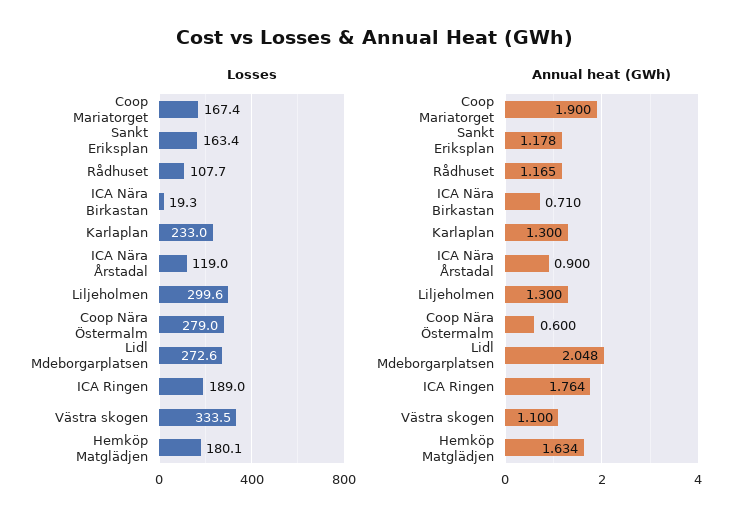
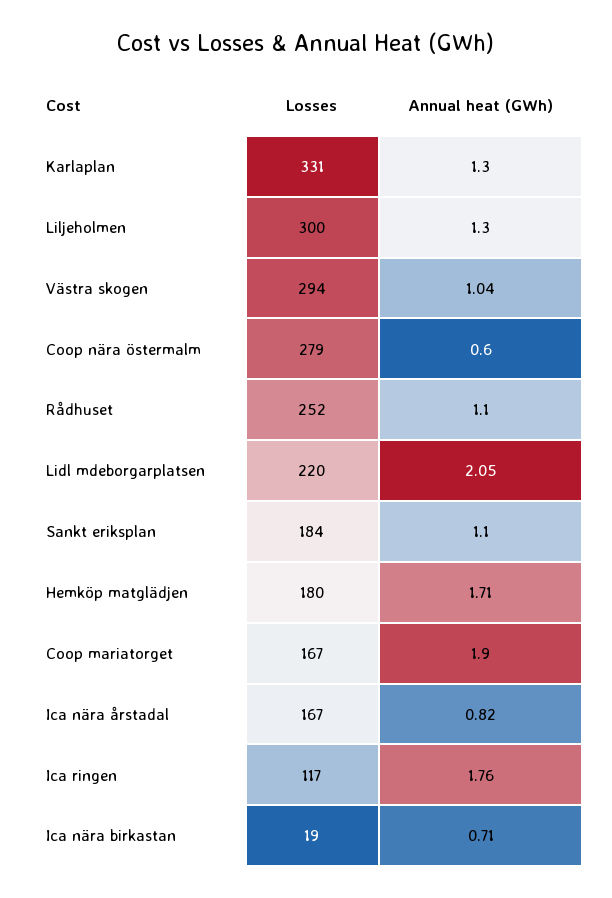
Losses, Sankt Eriksplan: 163.4 -> 184
Losses, Rådhuset: 107.7 -> 252
Losses, Karlaplan: 233 -> 331
Losses, ICA Nära Årstadal: 119 -> 167
Losses, Lidl Mdeborgarplatsen: 272.6 -> 220
Losses, ICA Ringen: 189 -> 117
Losses, Västra skogen: 333.5 -> 294
Annual heat (GWh), Sankt Eriksplan: 1.178 -> 1.1
Annual heat (GWh), Rådhuset: 1.165 -> 1.1
Annual heat (GWh), ICA Nära Årstadal: 0.9 -> 0.82
Annual heat (GWh), Västra skogen: 1.1 -> 1.04
Annual heat (GWh), Hemköp Matglädjen: 1.634 -> 1.71

